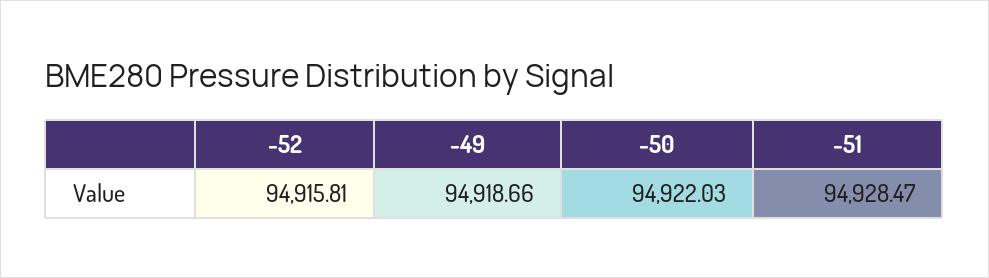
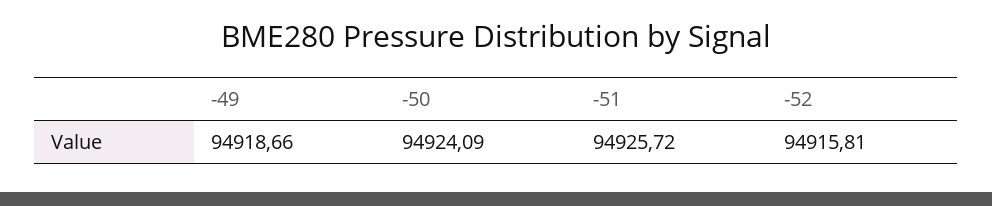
-50: 94922.03 -> 94924.09
-51: 94928.47 -> 94925.72

